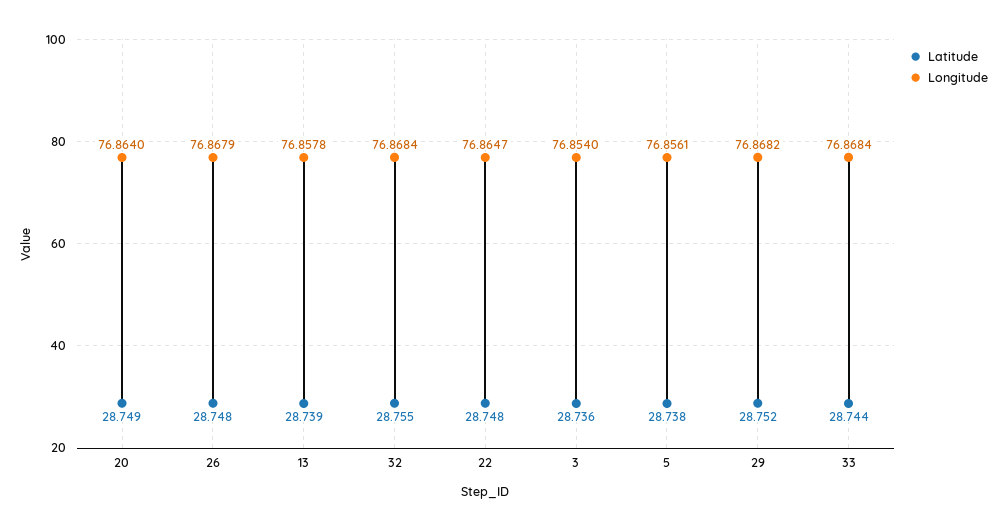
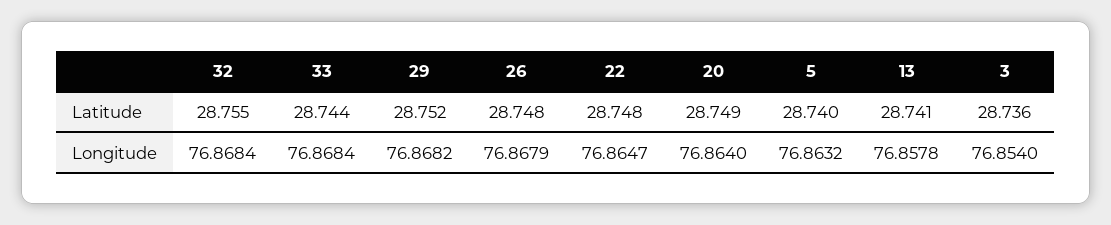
Latitude, 13: 28.739 -> 28.741
Latitude, 5: 28.738 -> 28.74
Longitude, 5: 76.8561 -> 76.8632

